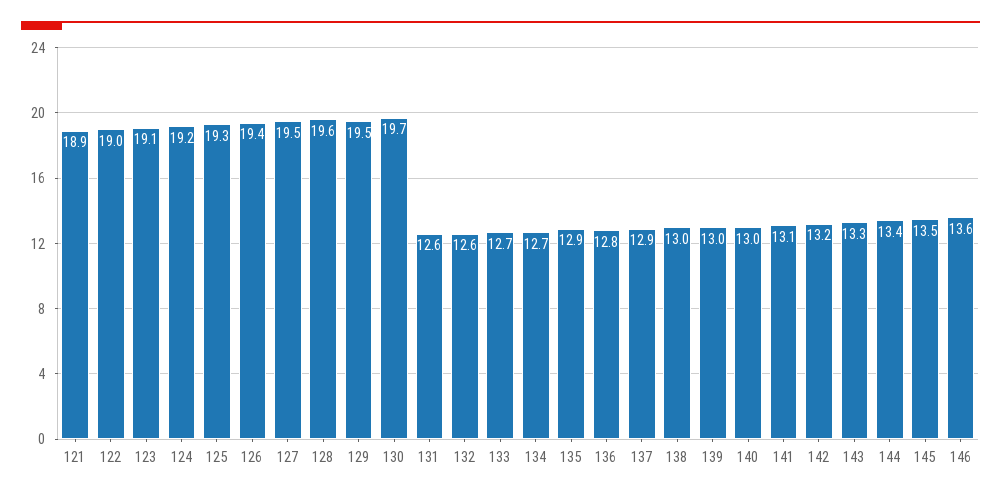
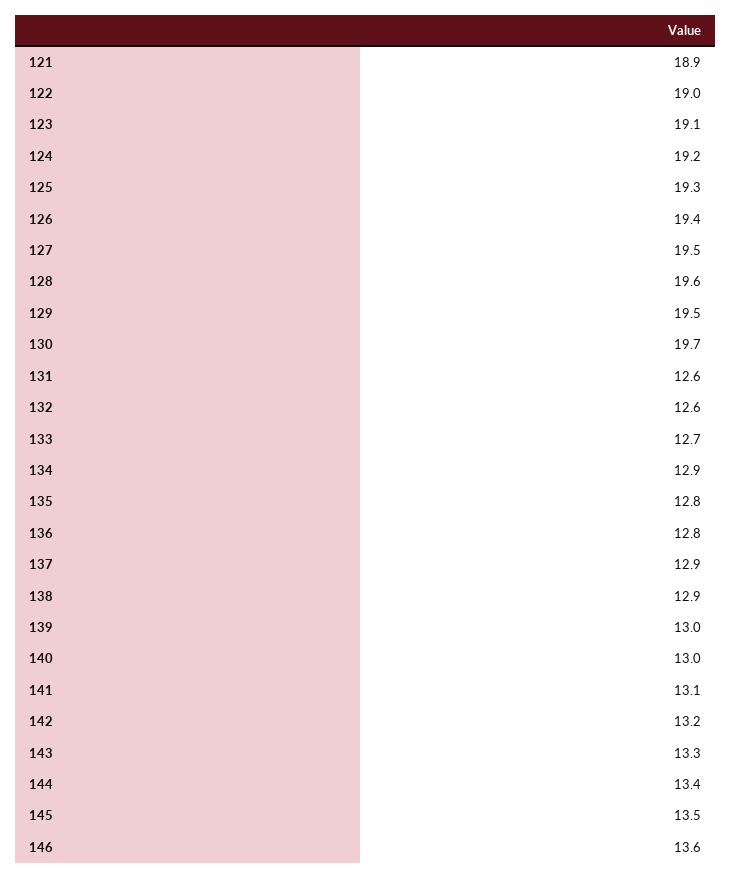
134: 12.7 -> 12.9
135: 12.9 -> 12.8
138: 13 -> 12.9

